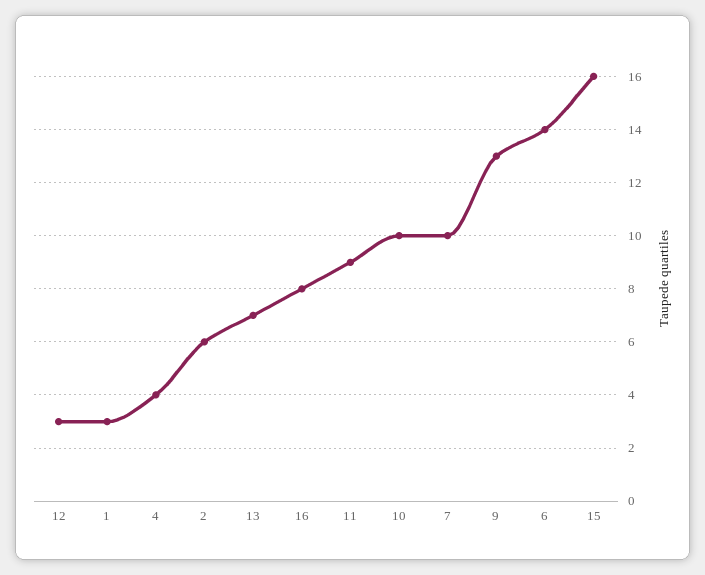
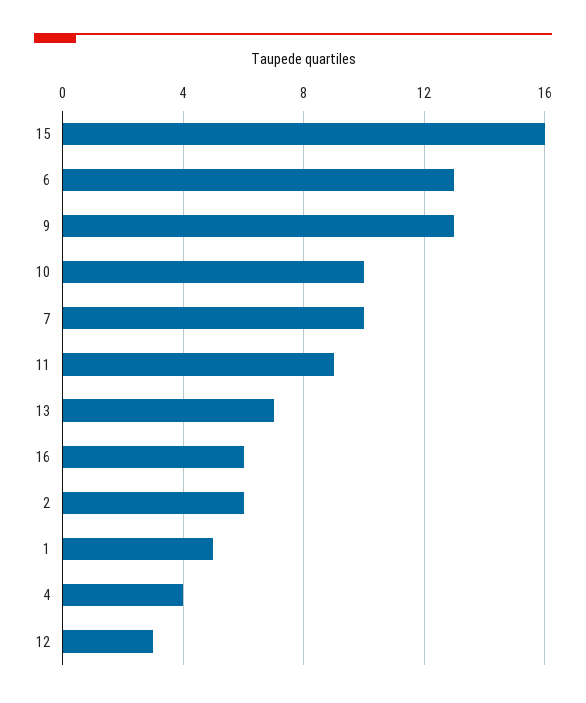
1: 3 -> 5
16: 8 -> 6
6: 14 -> 13

